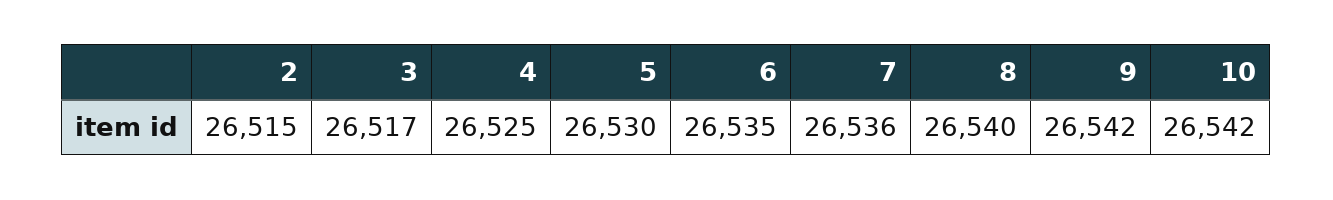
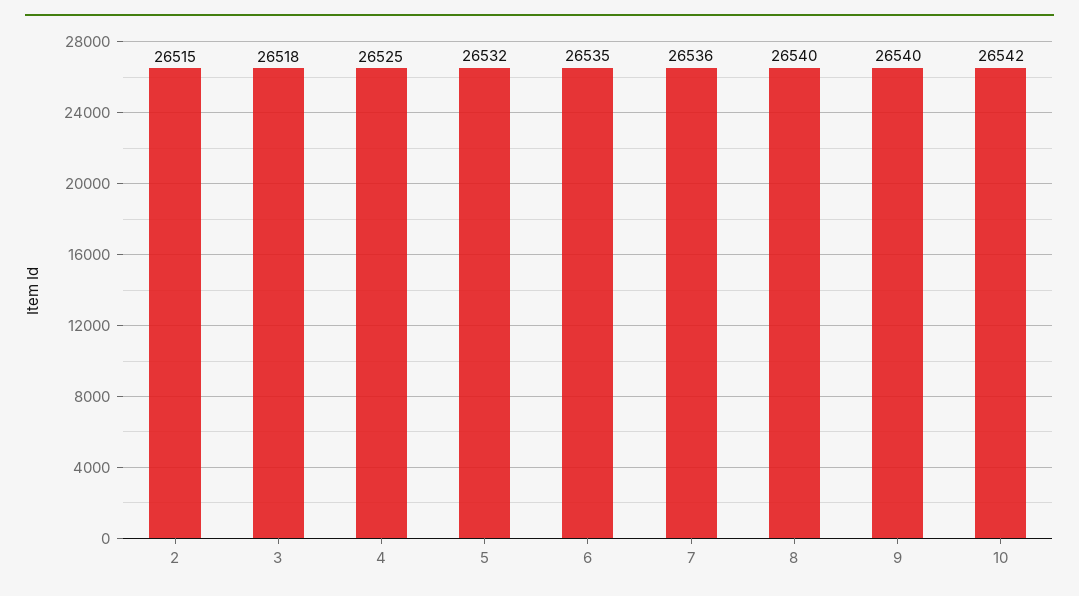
3: 26517 -> 26518
5: 26530 -> 26532
9: 26542 -> 26540

